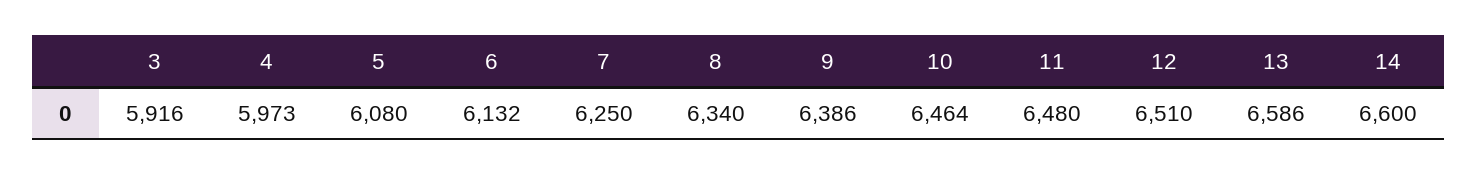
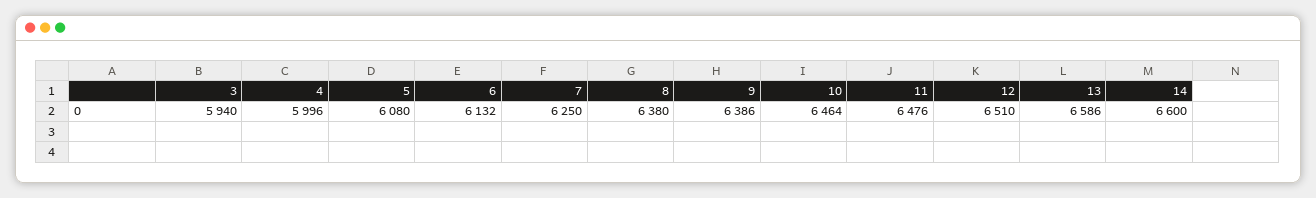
3: 5916 -> 5940
4: 5973 -> 5996
8: 6340 -> 6380
11: 6480 -> 6476

